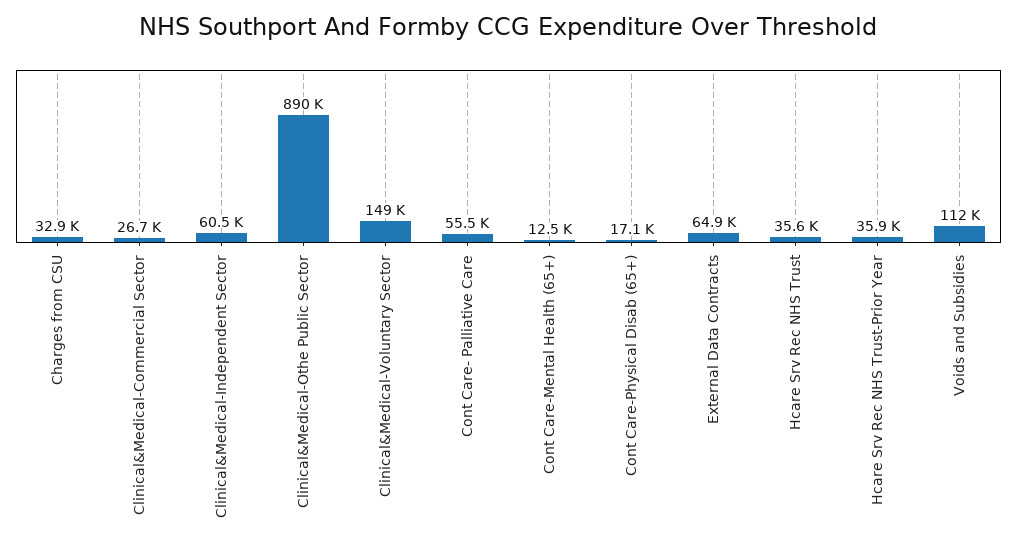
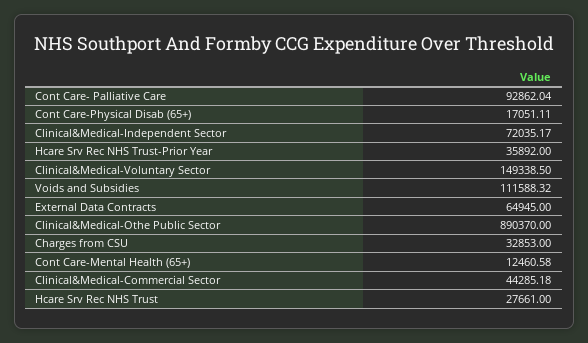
Clinical&Medical-Commercial Sector: 26700 -> 44285.18
Clinical&Medical-Independent Sector: 60500 -> 72035.17
Cont Care- Palliative Care: 55500 -> 92862.04
Hcare Srv Rec NHS Trust: 35600 -> 27661

